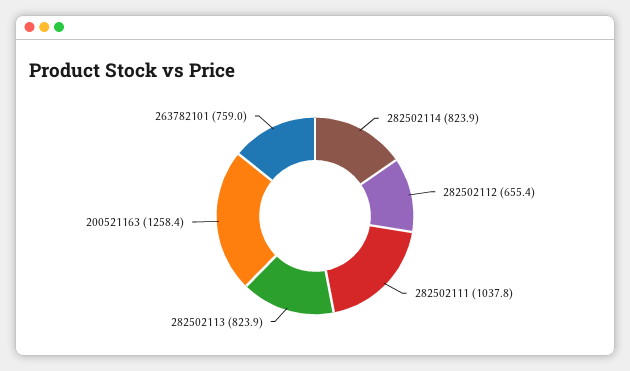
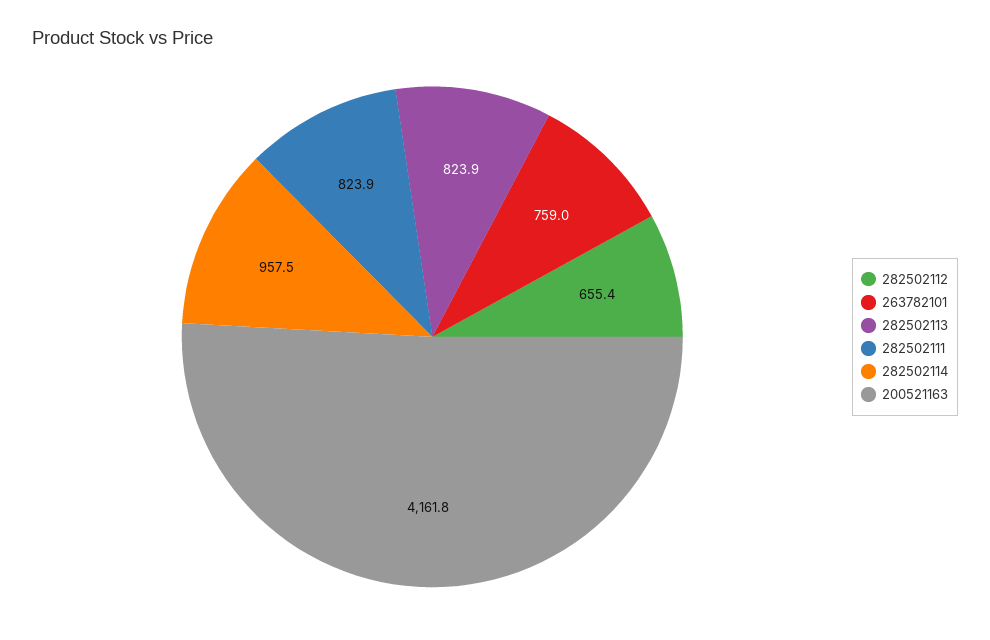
282502114: 823.9 -> 957.5
282502111: 1037.8 -> 823.9
200521163: 1258.4 -> 4161.8

